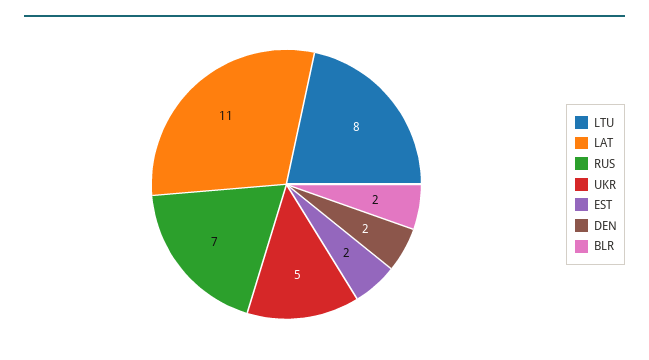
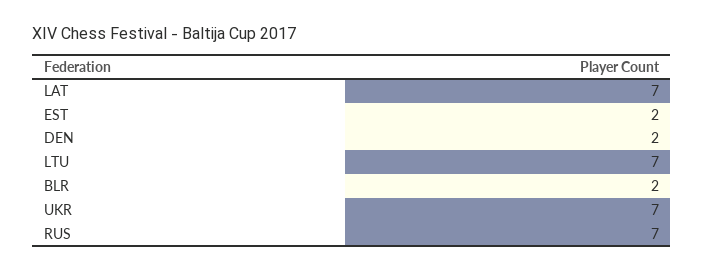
LTU: 8 -> 7
LAT: 11 -> 7
UKR: 5 -> 7

